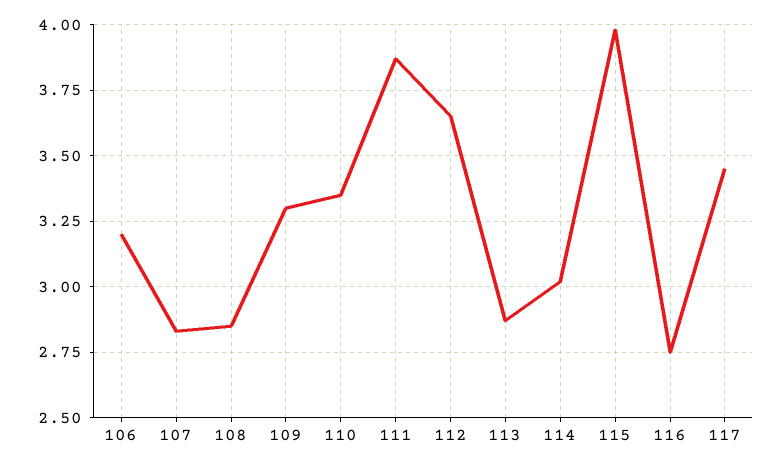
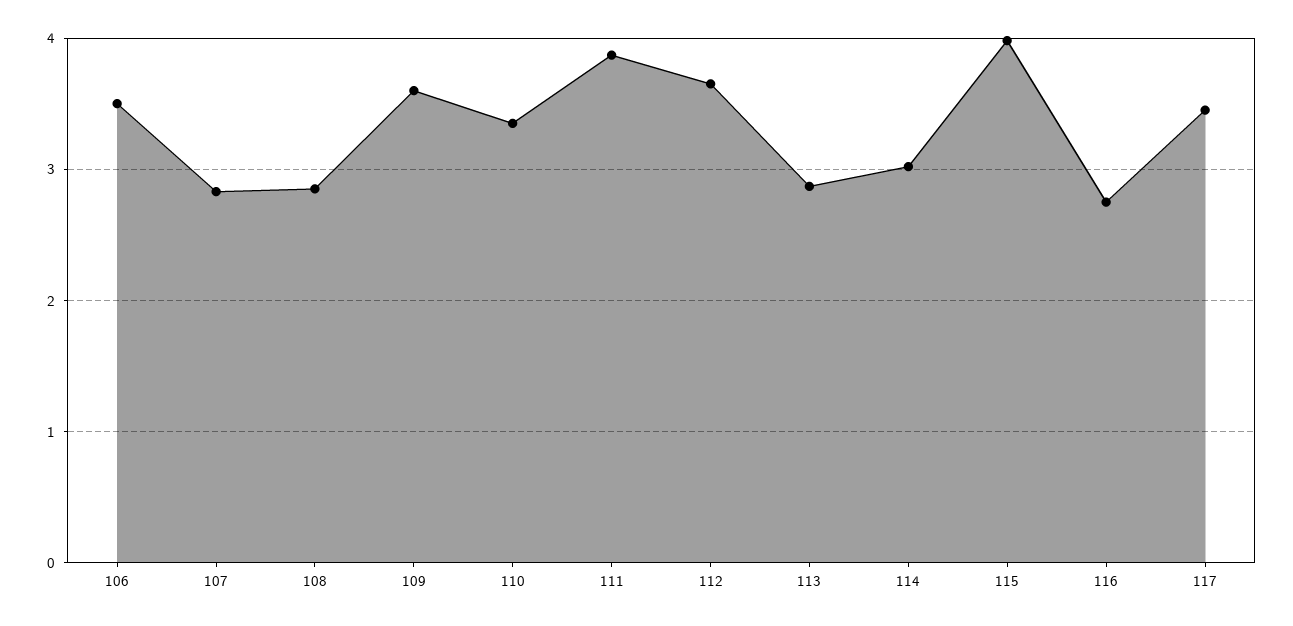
106: 3.2 -> 3.5
109: 3.3 -> 3.6

